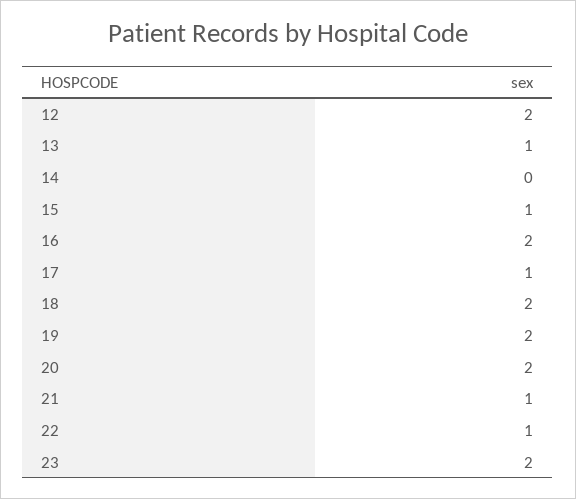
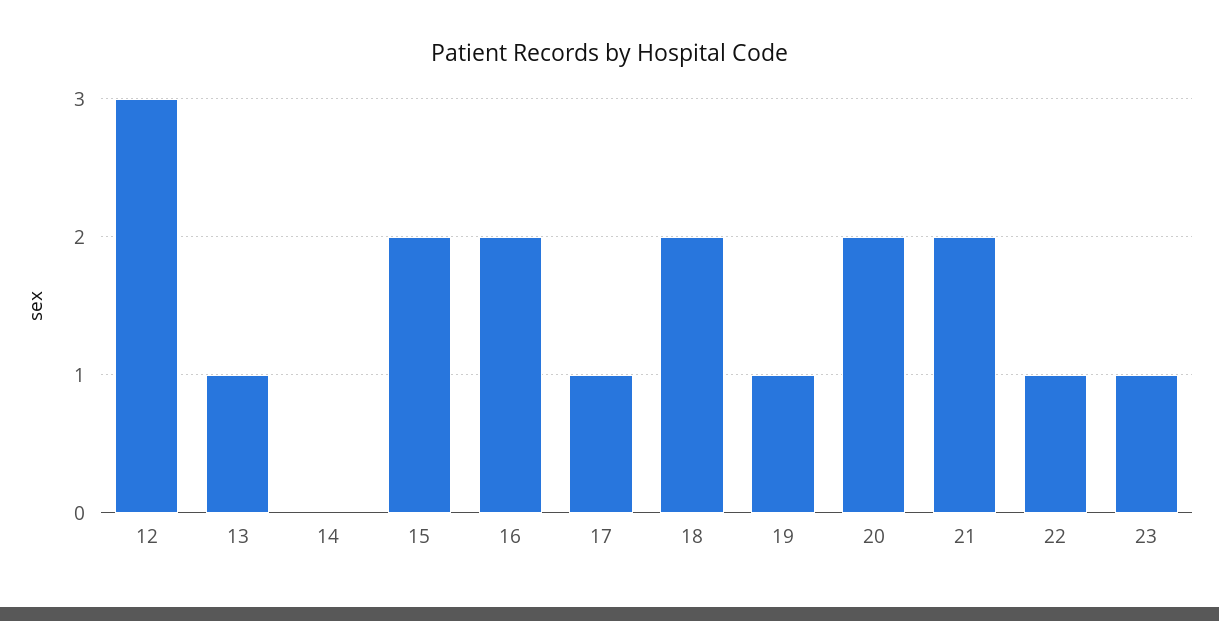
12: 2 -> 3
15: 1 -> 2
19: 2 -> 1
21: 1 -> 2
23: 2 -> 1

